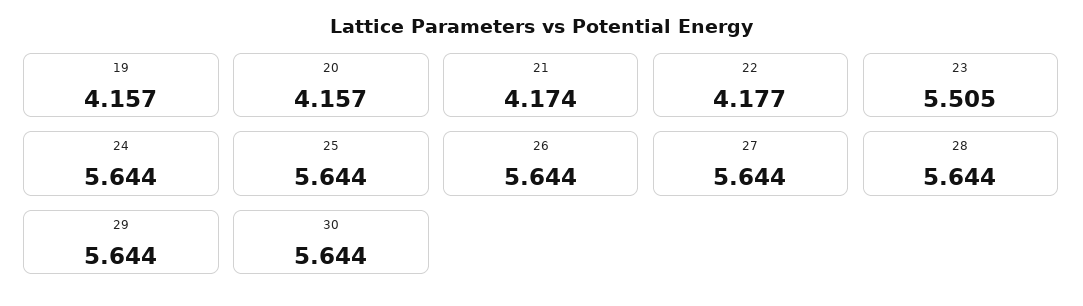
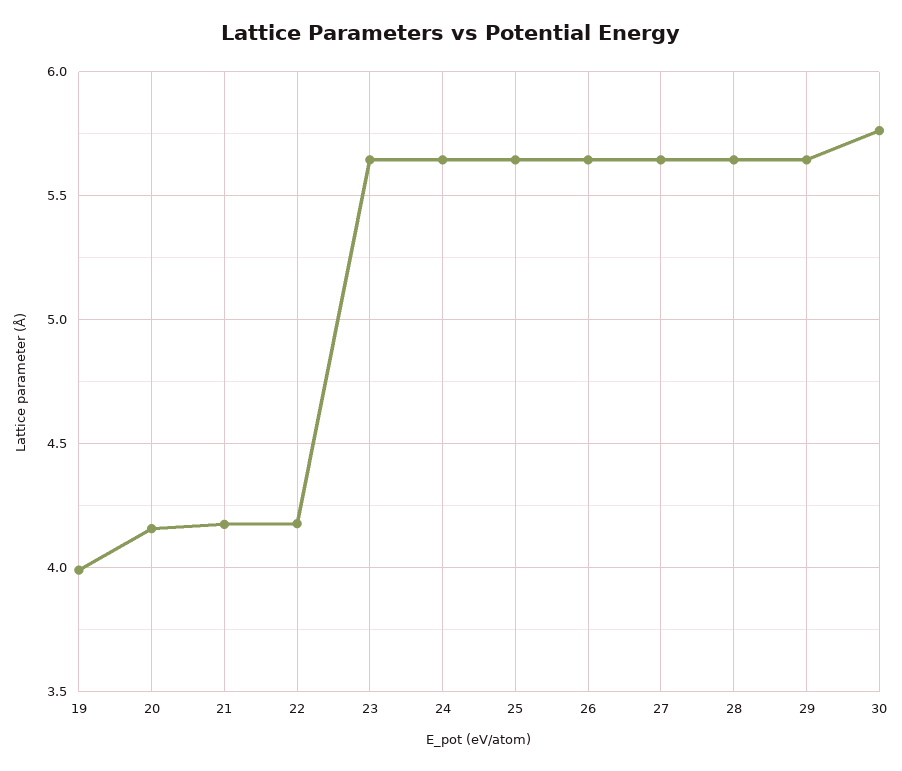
19: 4.157 -> 4
23: 5.505 -> 5.65
30: 5.644 -> 5.75

